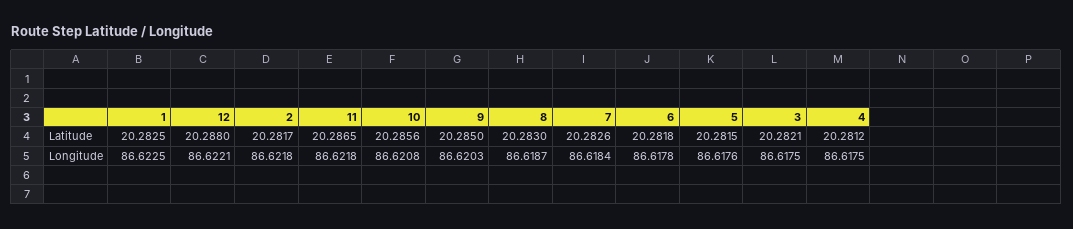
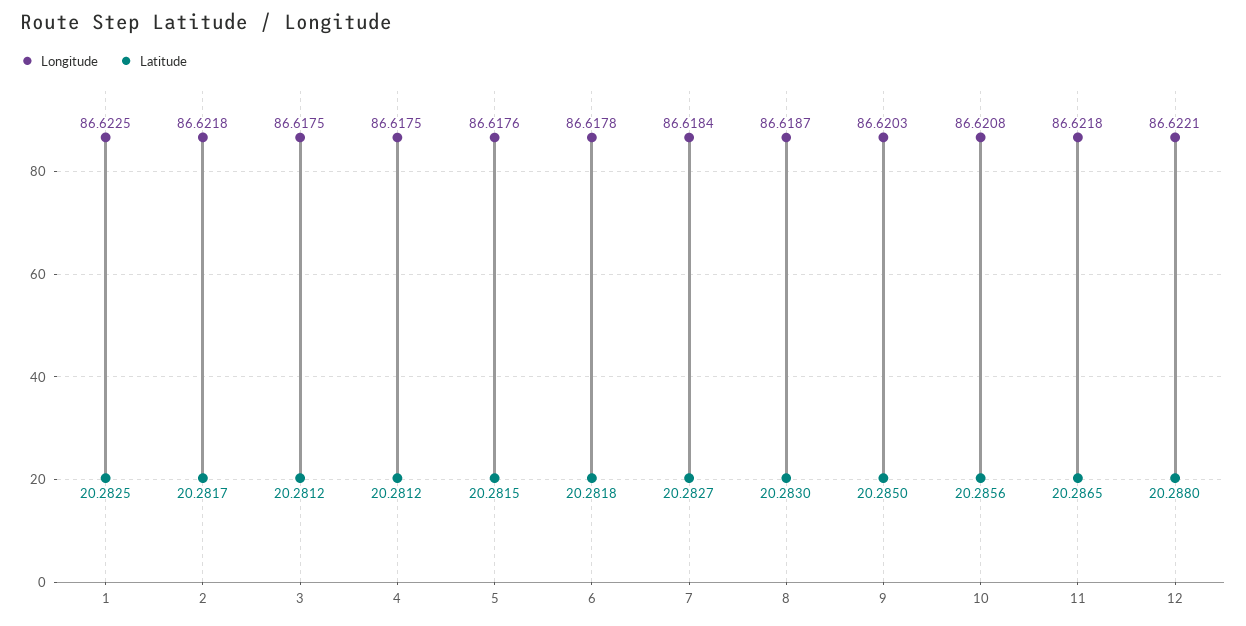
Latitude, 7: 20.2826 -> 20.2827
Latitude, 3: 20.2821 -> 20.2812

